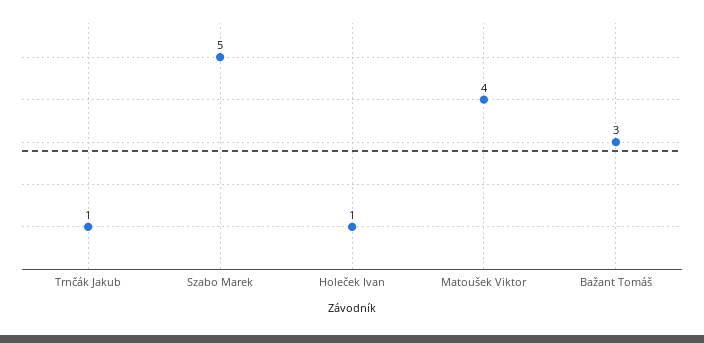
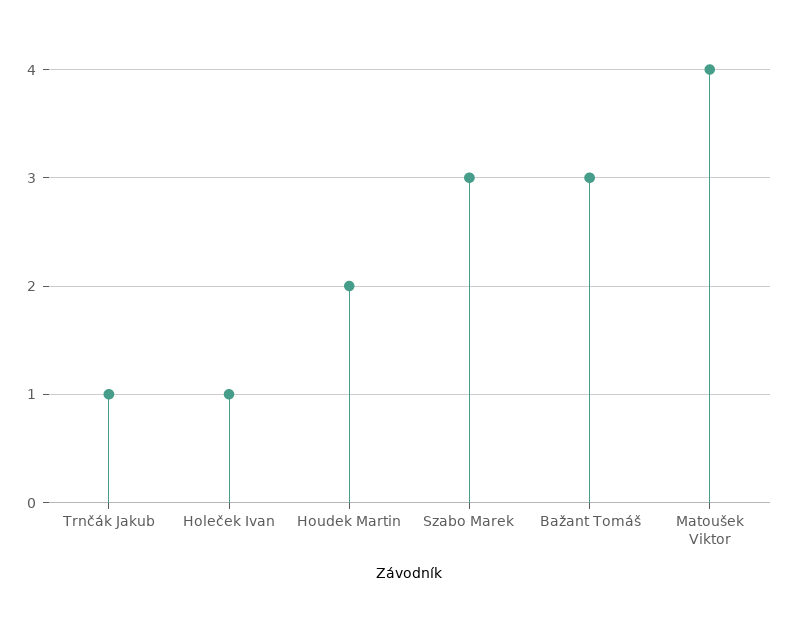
Szabo Marek: 5 -> 3
Houdek Martin: none -> 2

